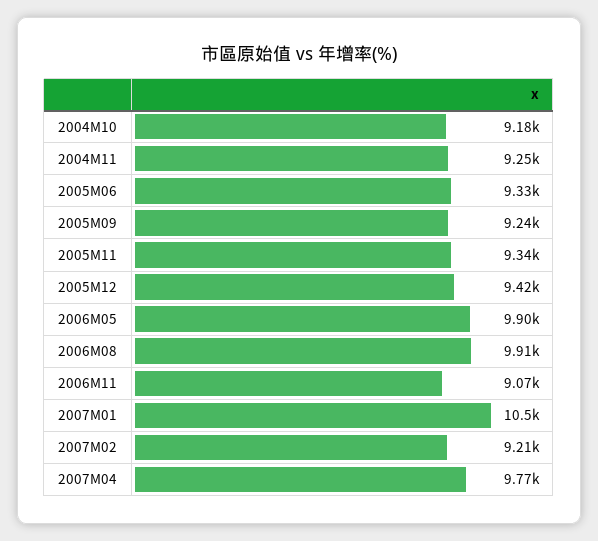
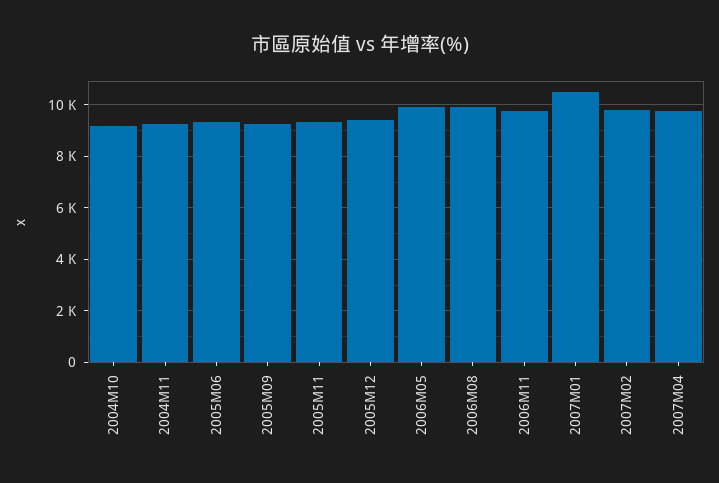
2006M11: 9070 -> 9750
2007M02: 9210 -> 9750

